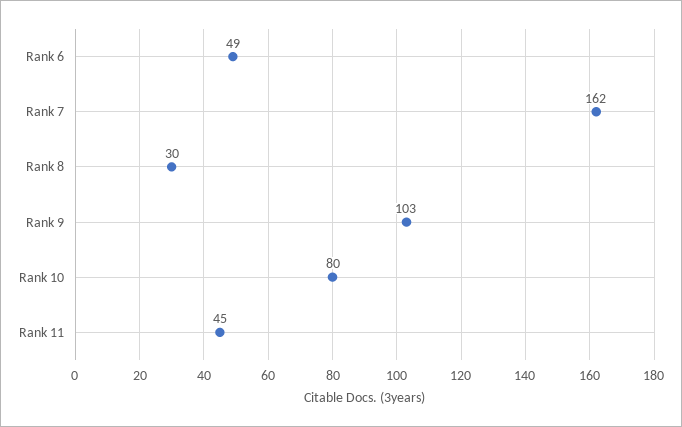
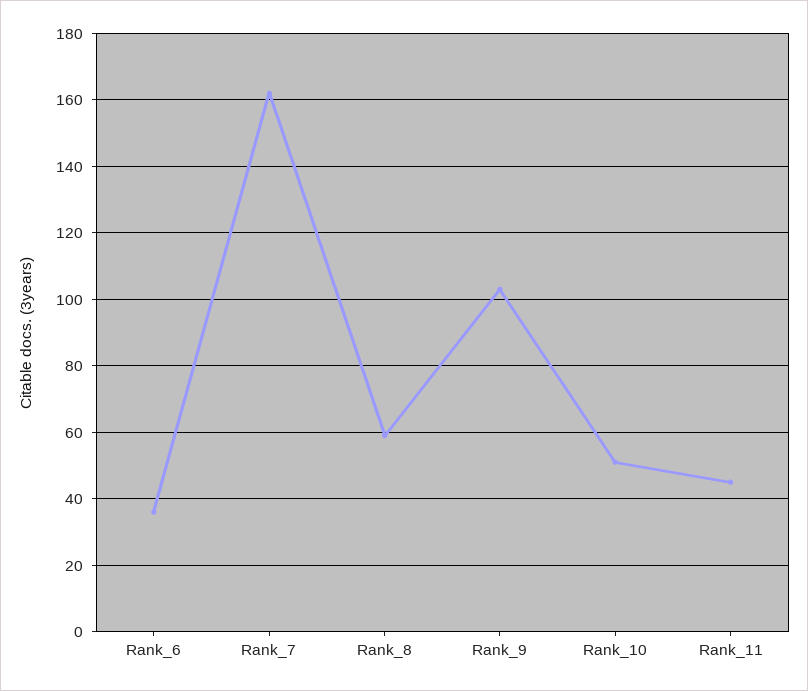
Rank 6: 49 -> 35
Rank 8: 30 -> 60
Rank 10: 80 -> 50

